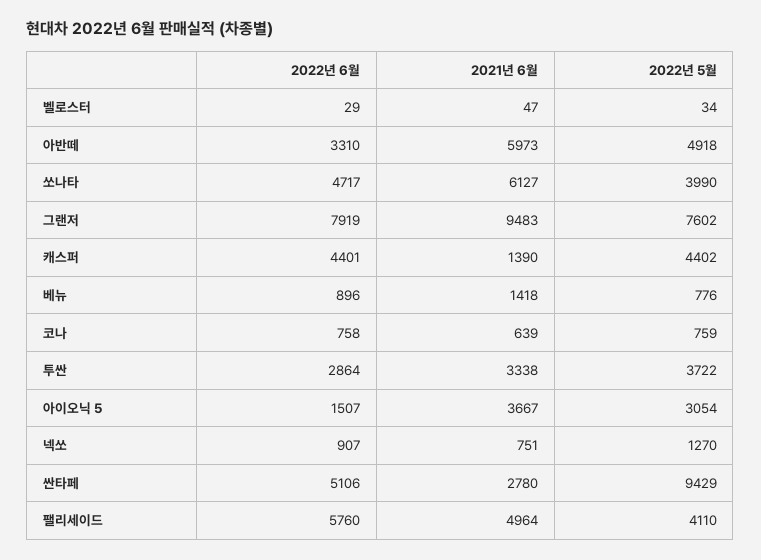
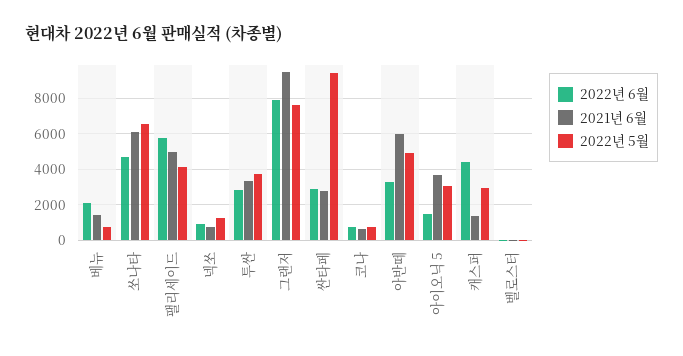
2022년 5월, 쏘나타: 3990 -> 6500
2022년 5월, 캐스퍼: 4402 -> 3000
2022년 6월, 베뉴: 896 -> 2000
2022년 6월, 싼타페: 5106 -> 3000

